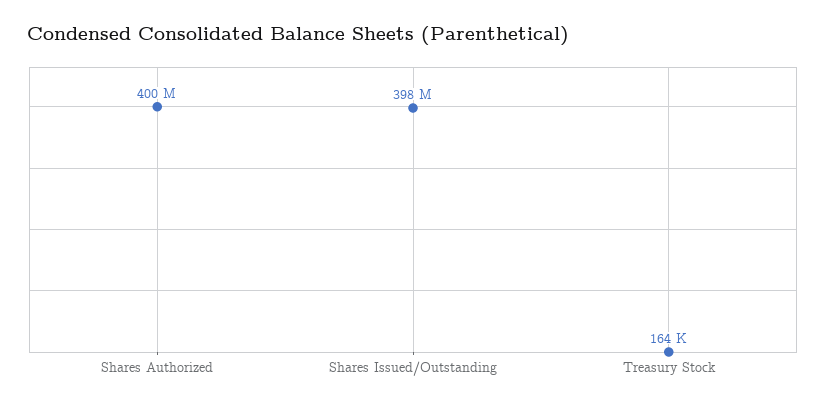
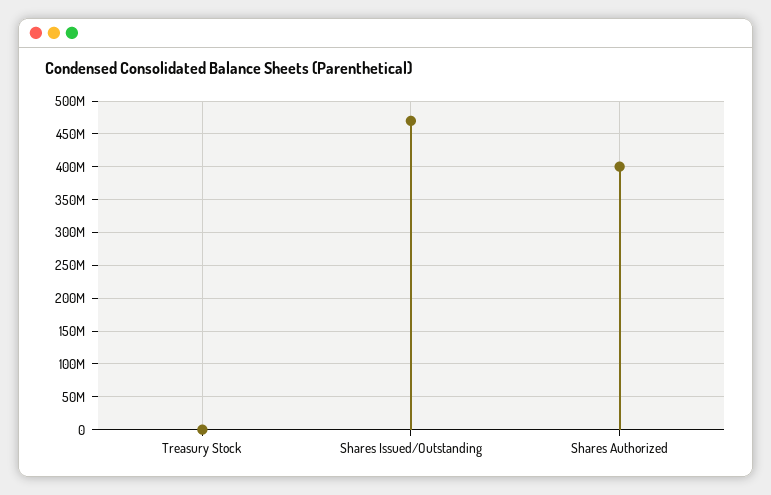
Shares Issued/Outstanding: 398000000 -> 470000000

